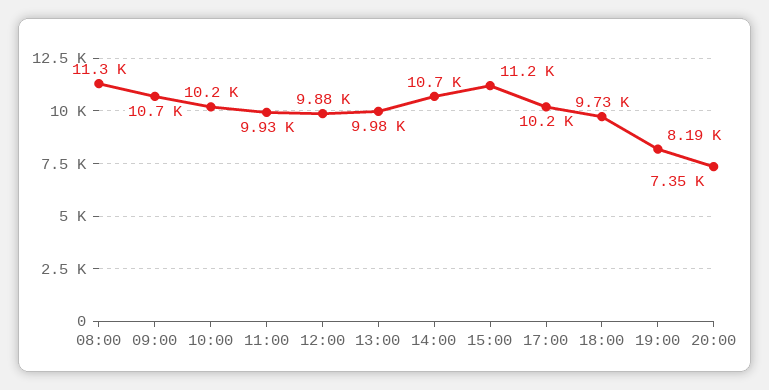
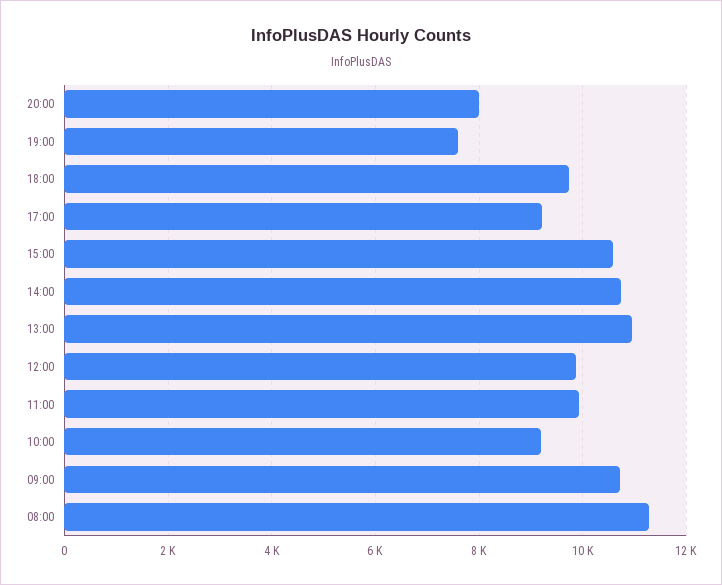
10:00: 10200 -> 9200
13:00: 9980 -> 11000
15:00: 11200 -> 10600
17:00: 10200 -> 9200
19:00: 8190 -> 7600
20:00: 7350 -> 8000

